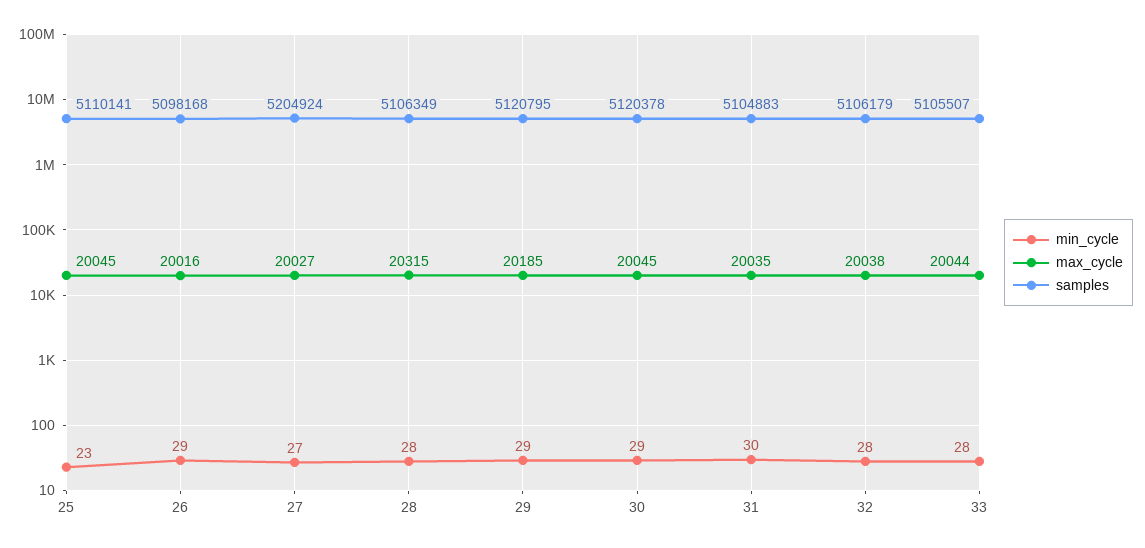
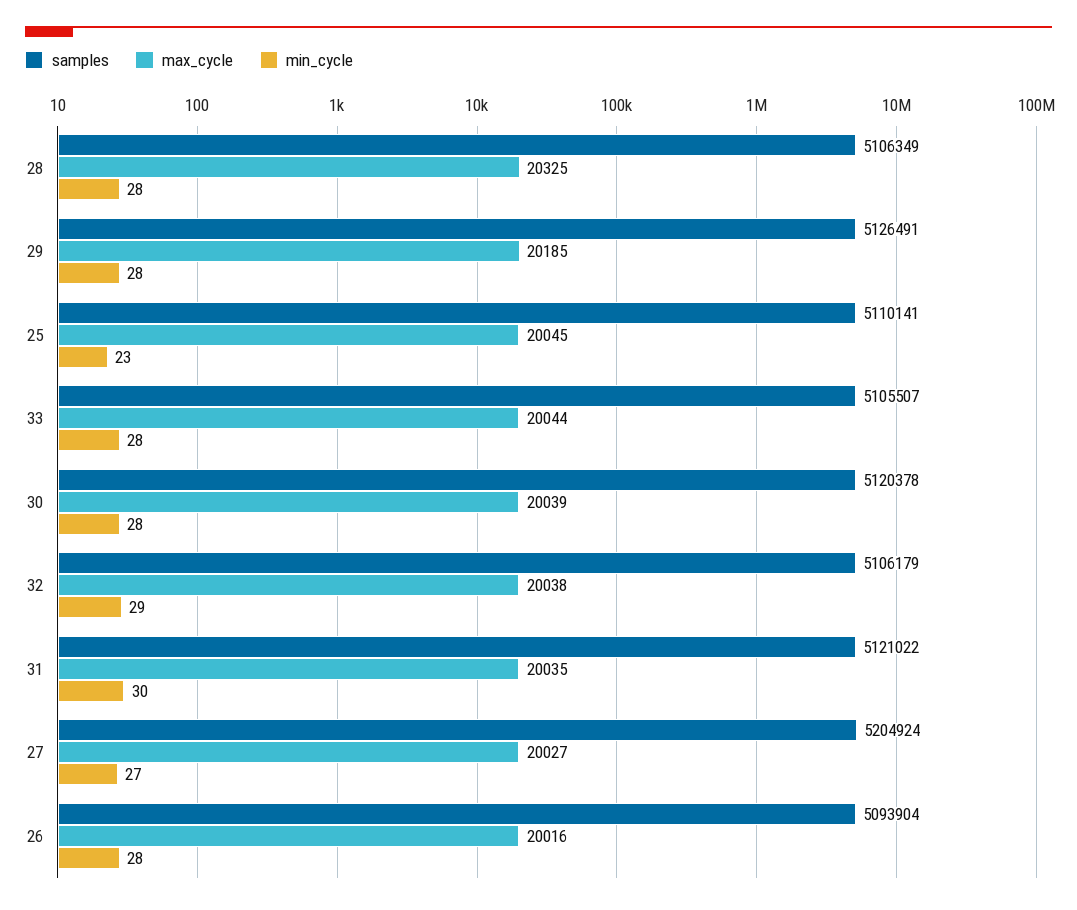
min_cycle, 26: 29 -> 28
samples, 26: 5098168 -> 5093904
max_cycle, 28: 20315 -> 20325
min_cycle, 29: 29 -> 28
samples, 29: 5120795 -> 5126491
min_cycle, 30: 29 -> 28
max_cycle, 30: 20045 -> 20039
samples, 31: 5104883 -> 5121022
min_cycle, 32: 28 -> 29

